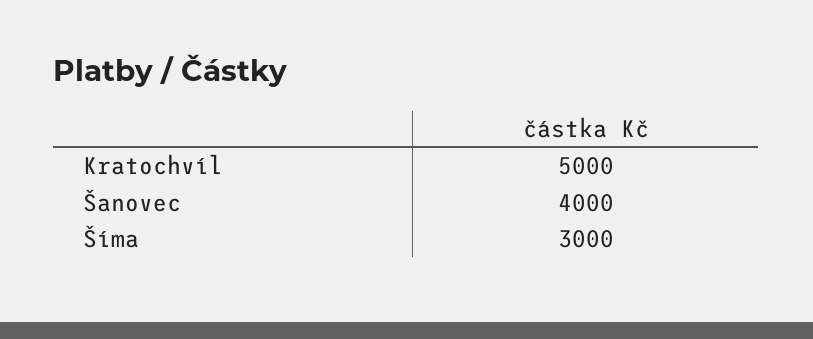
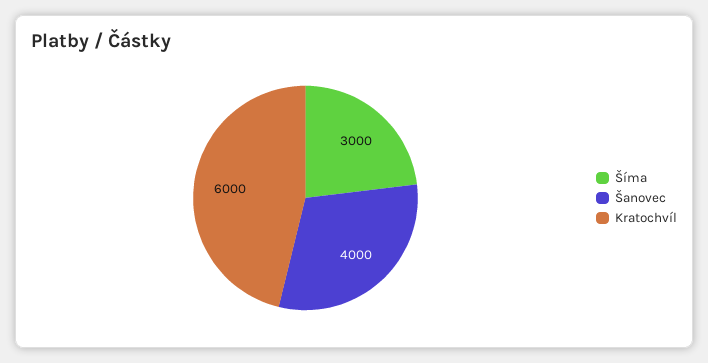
Kratochvíl: 5000 -> 6000

